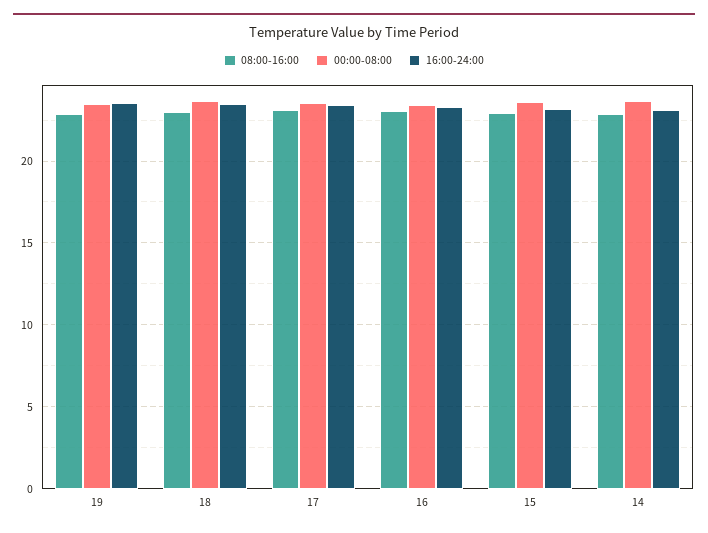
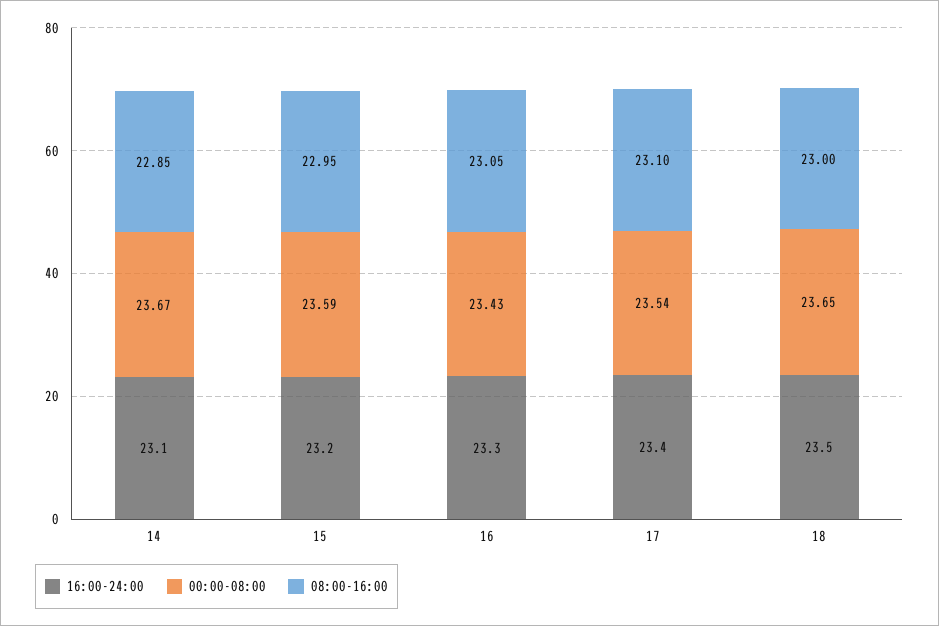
08:00-16:00, 19: 23 -> none
00:00-08:00, 19: 23.5 -> none
16:00-24:00, 19: 23.5 -> none

